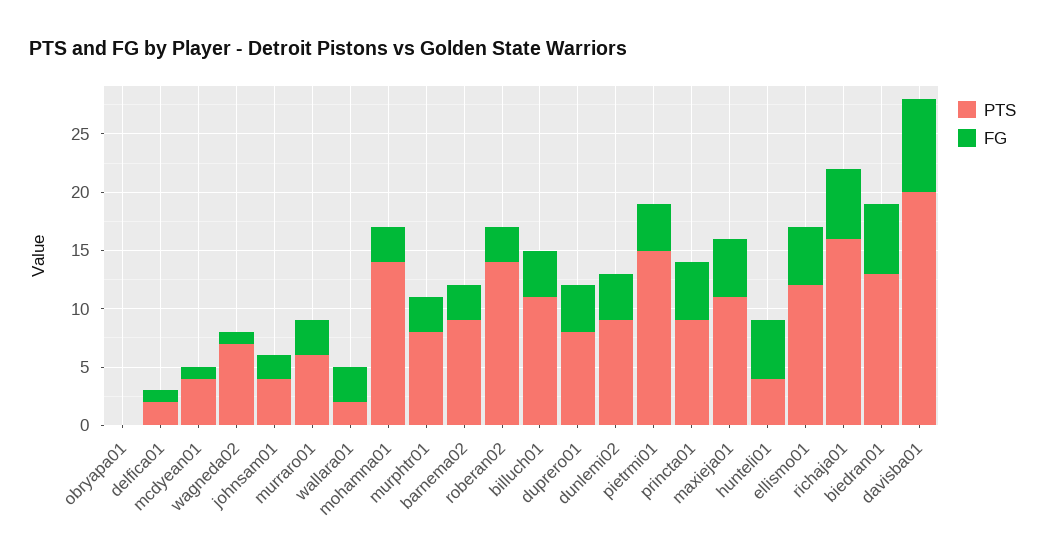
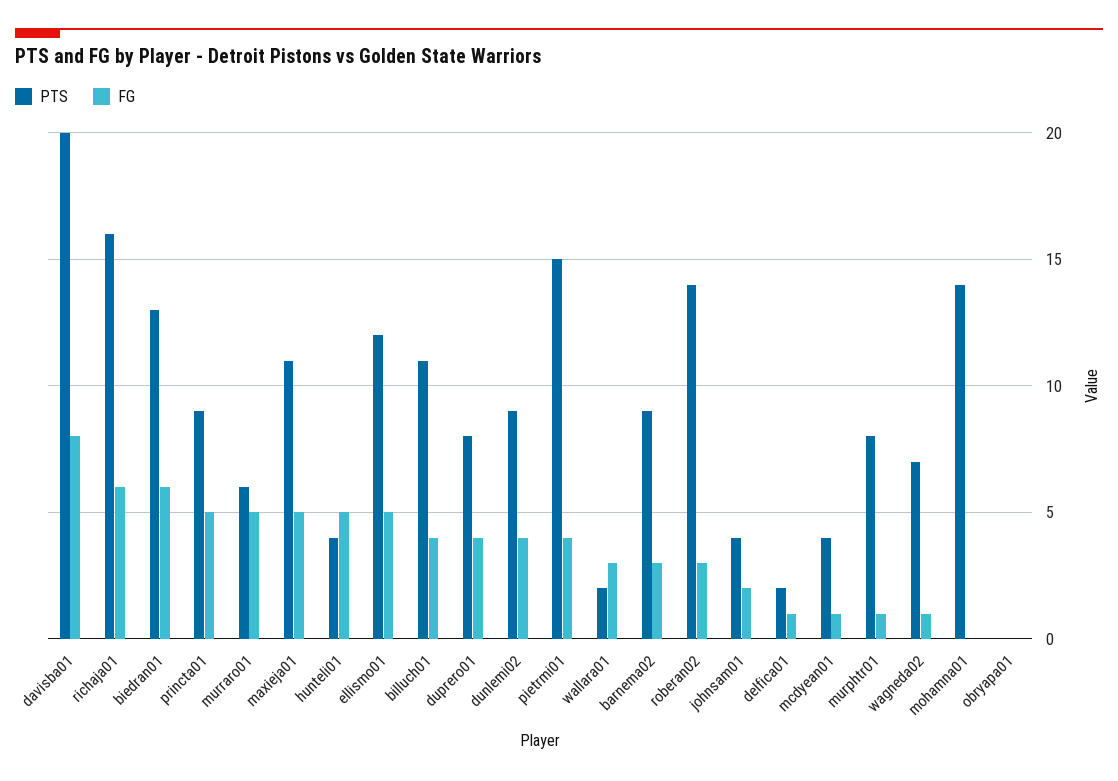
FG, murraro01: 3 -> 5
FG, mohamna01: 3 -> 0
FG, murphtr01: 3 -> 1

